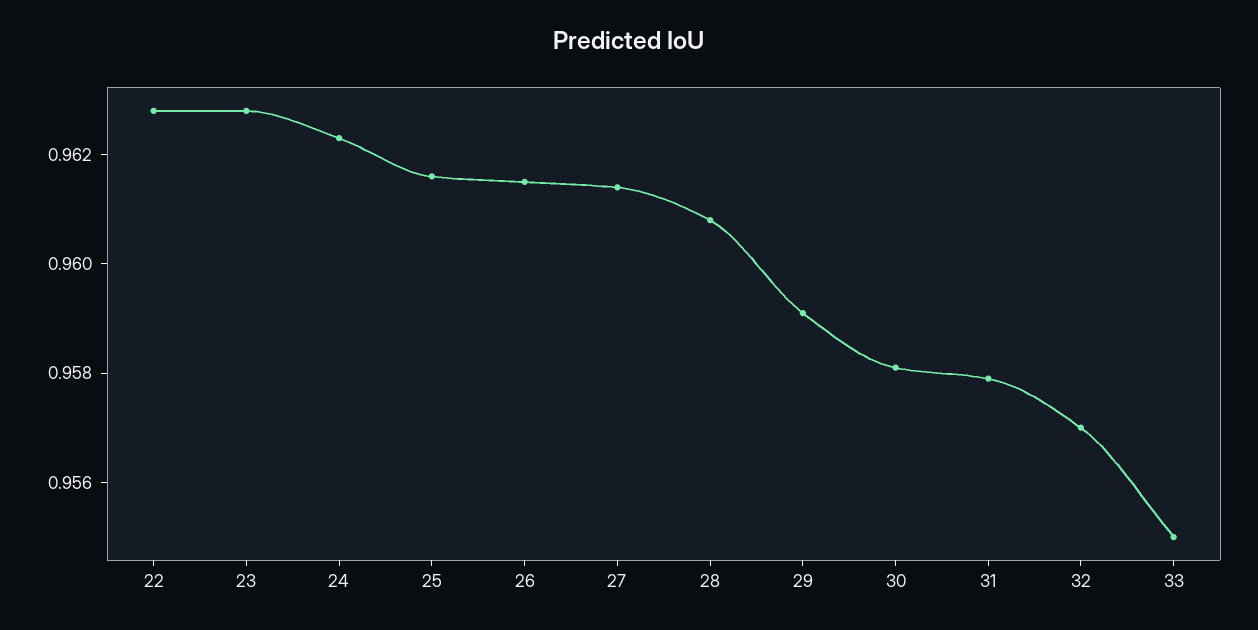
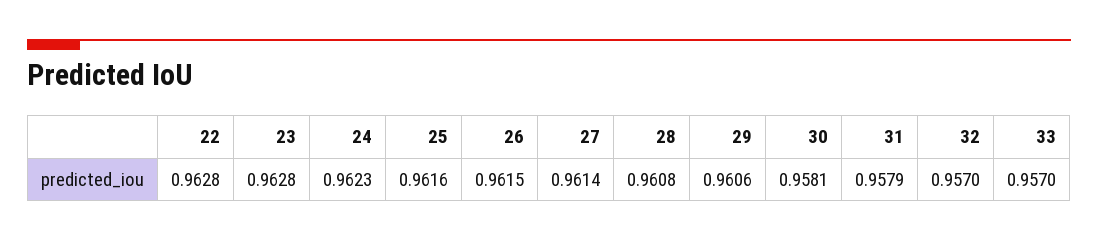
29: 0.959 -> 0.9606
33: 0.955 -> 0.957

